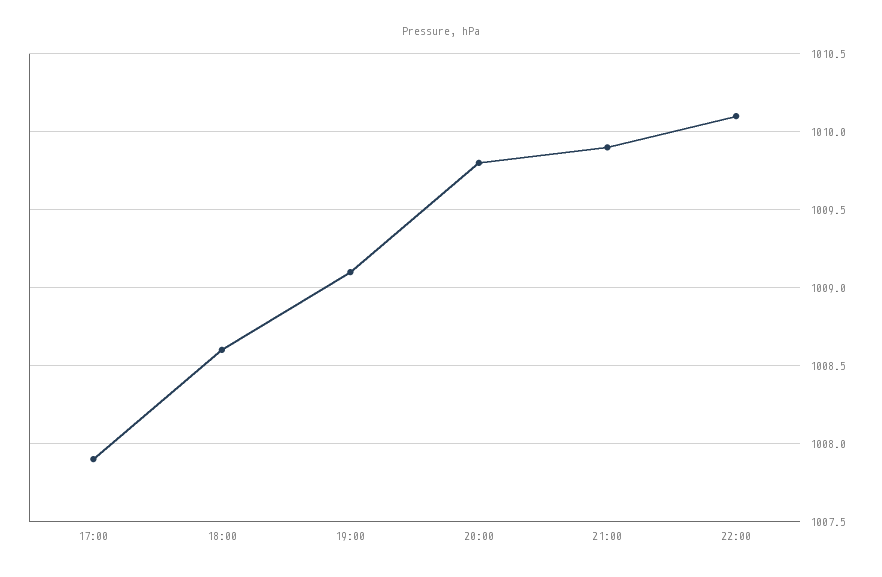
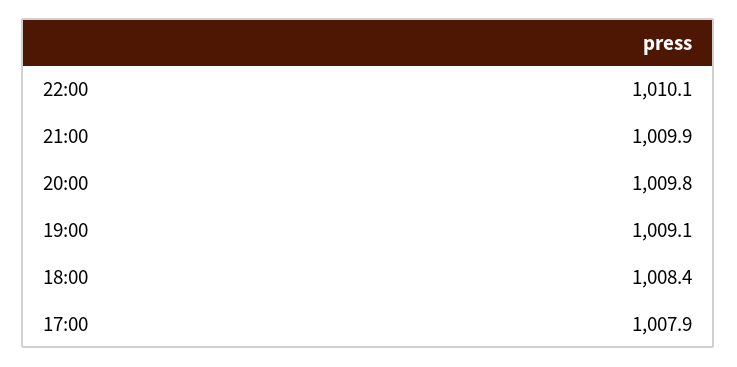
18:00: 1008.6 -> 1008.4

